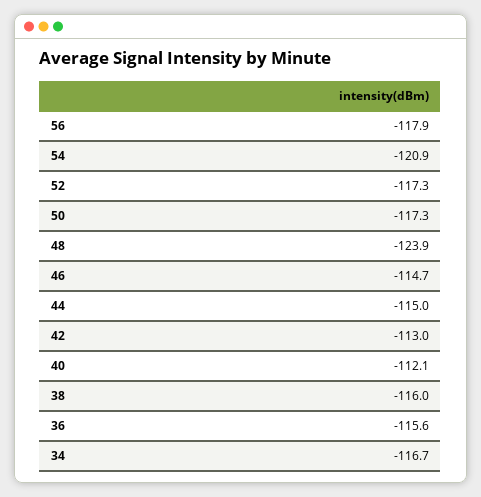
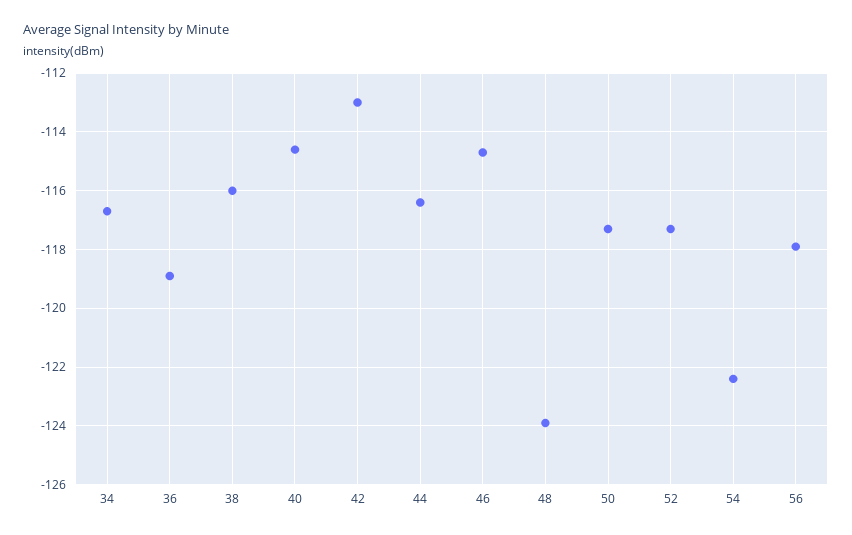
54: -120.9 -> -122.5
44: -115 -> -116.5
40: -112.1 -> -114.5
36: -115.6 -> -119

